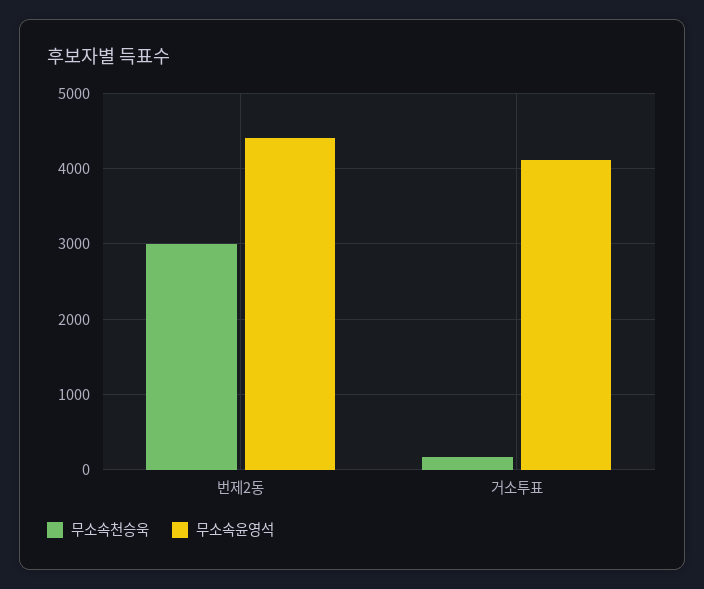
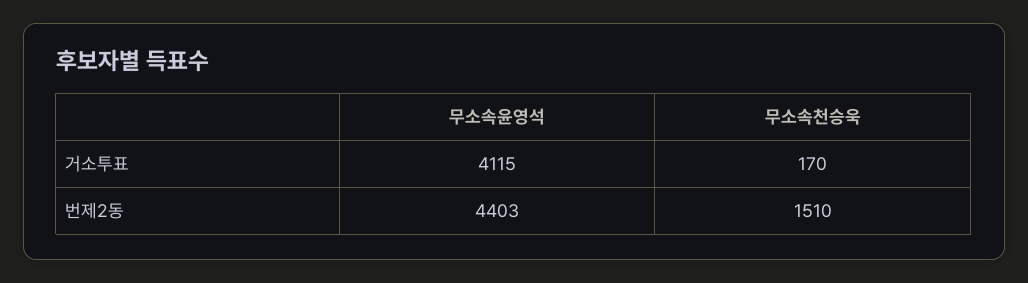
무소속천승욱, 번제2동: 3000 -> 1510

